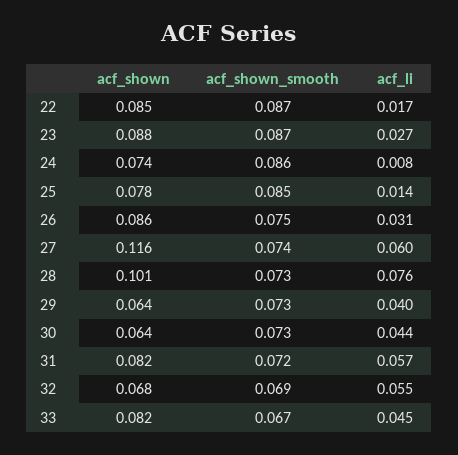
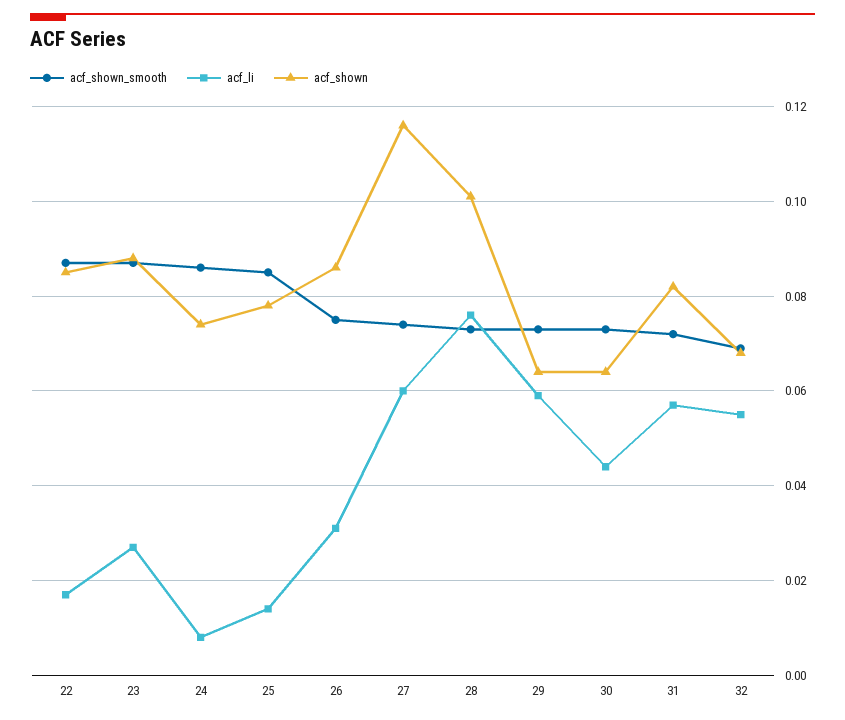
acf_li, 29: 0.04 -> 0.06
acf_shown, 33: 0.082 -> none
acf_shown_smooth, 33: 0.067 -> none
acf_li, 33: 0.045 -> none

